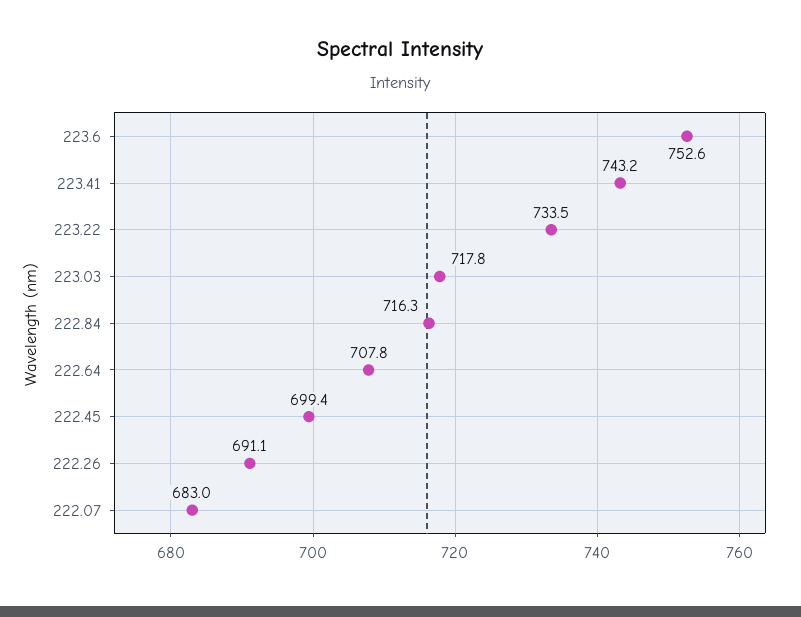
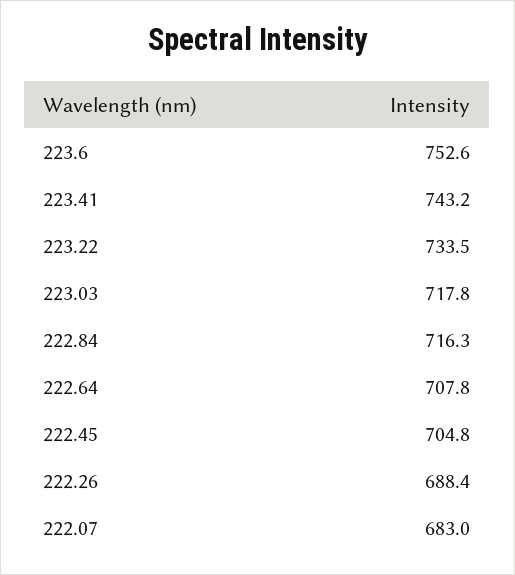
222.45: 699.4 -> 704.8
222.26: 691.1 -> 688.4

